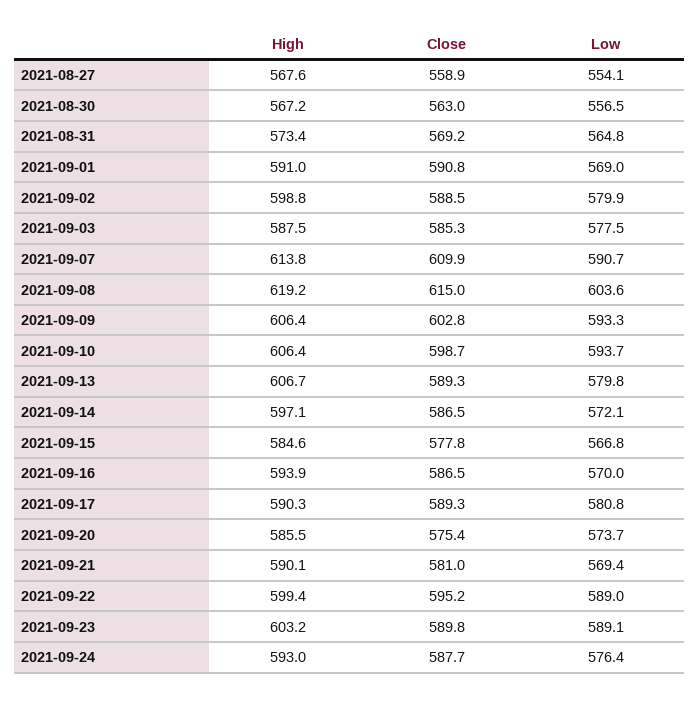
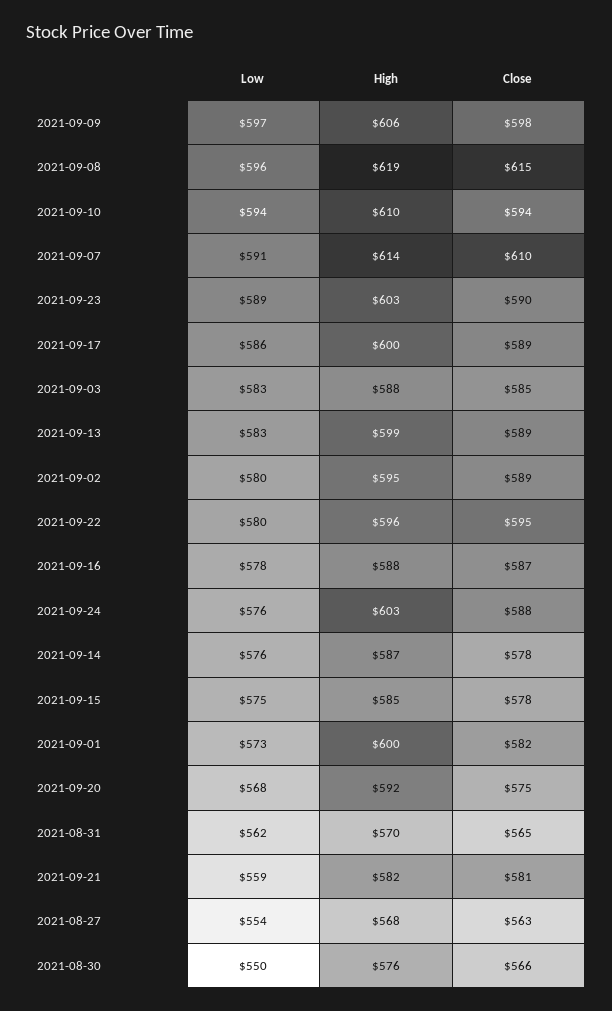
Close, 2021-08-27: 558.9 -> 563
High, 2021-08-30: 567.2 -> 576
Close, 2021-08-30: 563 -> 566
Low, 2021-08-30: 556.5 -> 550
High, 2021-08-31: 573.4 -> 570
Close, 2021-08-31: 569.2 -> 565
Low, 2021-08-31: 564.8 -> 562
High, 2021-09-01: 591 -> 600
Close, 2021-09-01: 590.8 -> 582
Low, 2021-09-01: 569 -> 573
High, 2021-09-02: 598.8 -> 595
Low, 2021-09-03: 577.5 -> 583
Low, 2021-09-08: 603.6 -> 596
Close, 2021-09-09: 602.8 -> 598
Low, 2021-09-09: 593.3 -> 597
High, 2021-09-10: 606.4 -> 610
Close, 2021-09-10: 598.7 -> 594
High, 2021-09-13: 606.7 -> 599
Low, 2021-09-13: 579.8 -> 583
High, 2021-09-14: 597.1 -> 587
Close, 2021-09-14: 586.5 -> 578
Low, 2021-09-14: 572.1 -> 576
Low, 2021-09-15: 566.8 -> 575
High, 2021-09-16: 593.9 -> 588
Low, 2021-09-16: 570 -> 578
High, 2021-09-17: 590.3 -> 600
Low, 2021-09-17: 580.8 -> 586
High, 2021-09-20: 585.5 -> 592
Low, 2021-09-20: 573.7 -> 568
High, 2021-09-21: 590.1 -> 582
Low, 2021-09-21: 569.4 -> 559
High, 2021-09-22: 599.4 -> 596
Low, 2021-09-22: 589 -> 580
High, 2021-09-24: 593 -> 603

